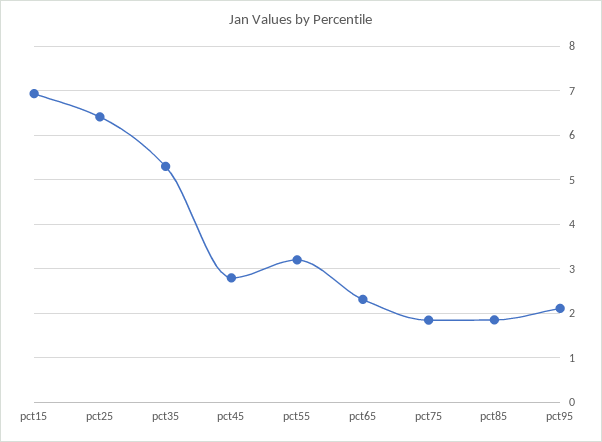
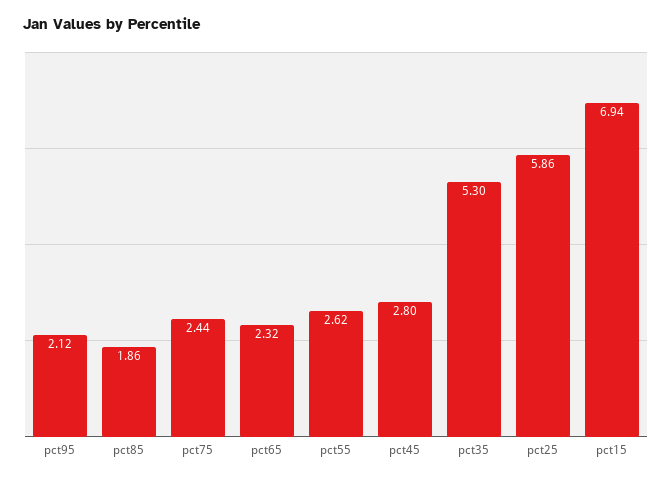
pct25: 6.4 -> 5.86
pct55: 3.2 -> 2.62
pct75: 1.8 -> 2.44

